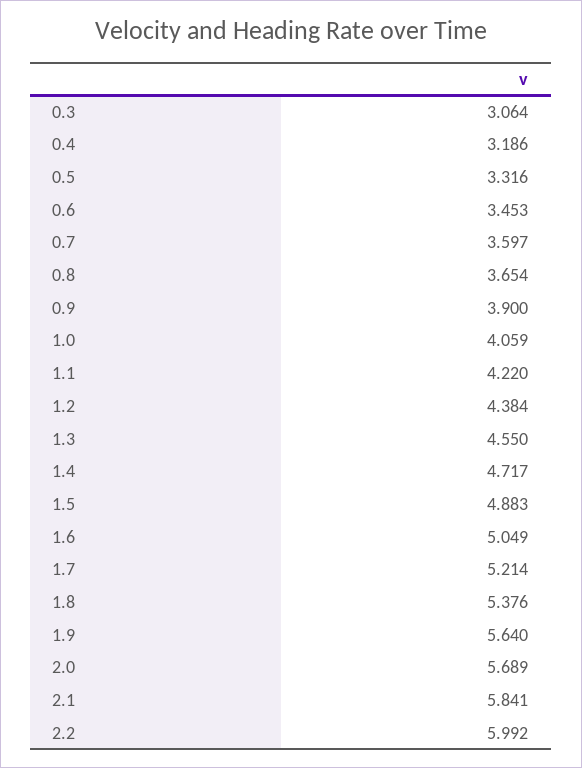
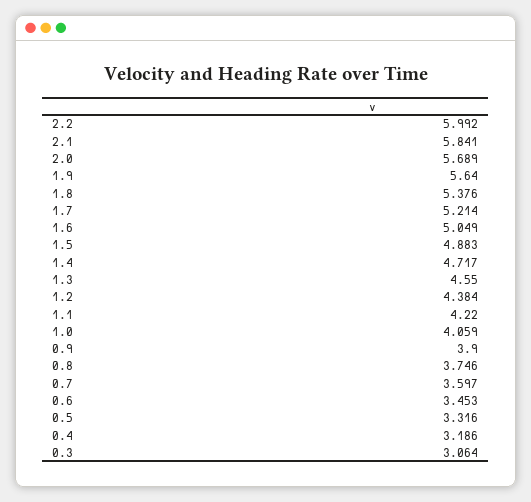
0.8: 3.654 -> 3.746

